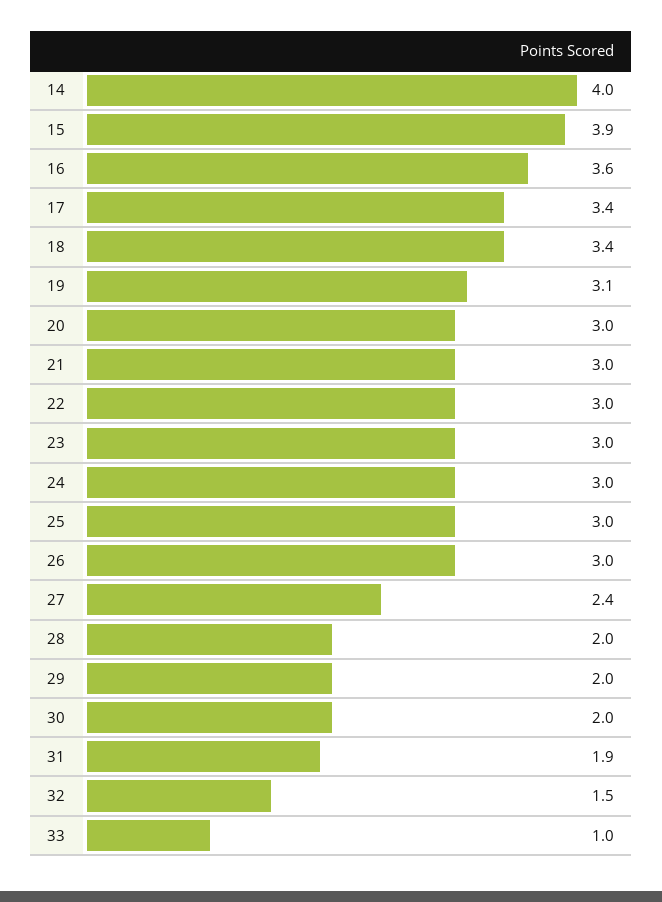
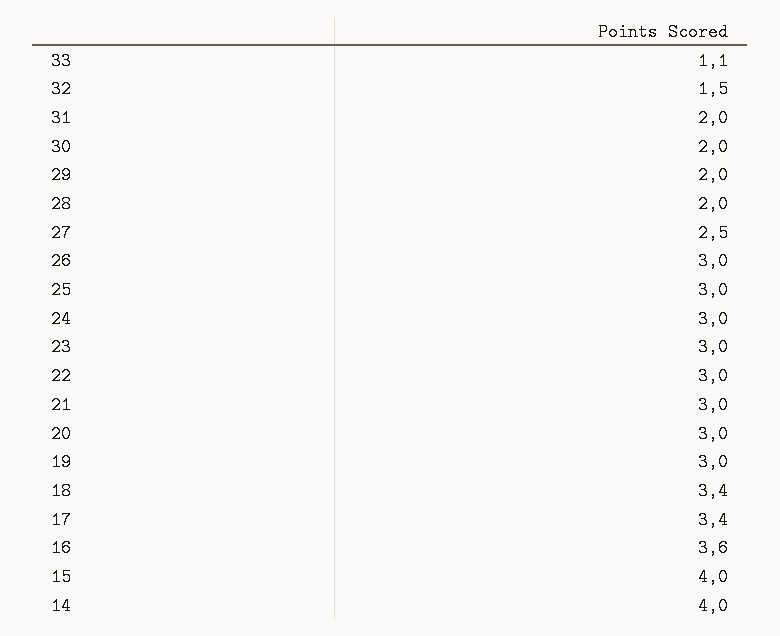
15: 3.9 -> 4
19: 3.1 -> 3
27: 2.4 -> 2.5
31: 1.9 -> 2
33: 1 -> 1.1

